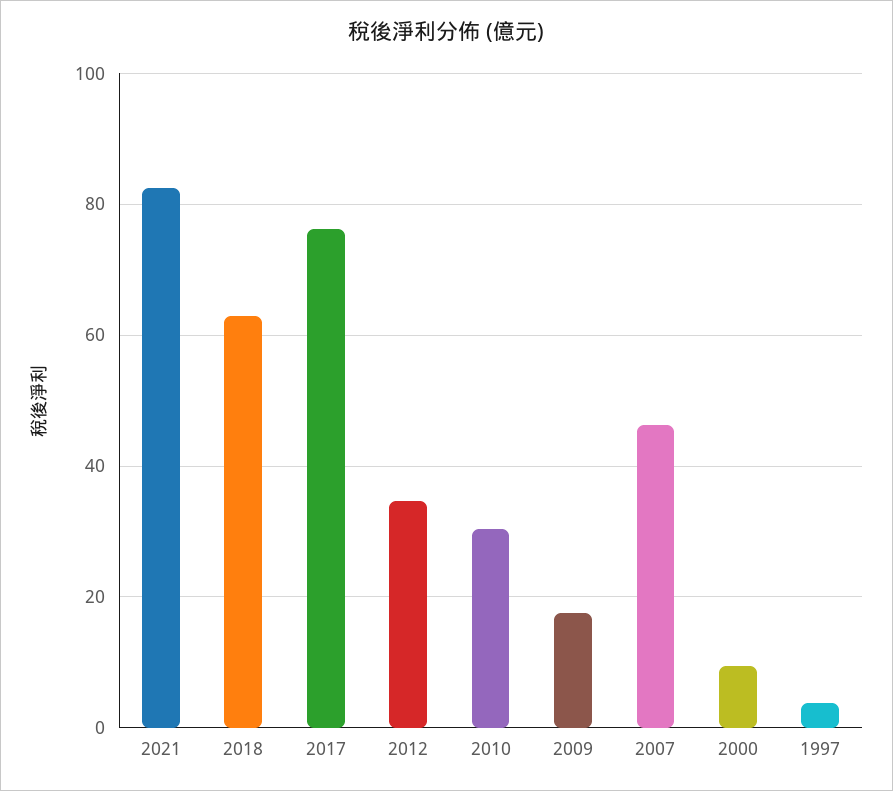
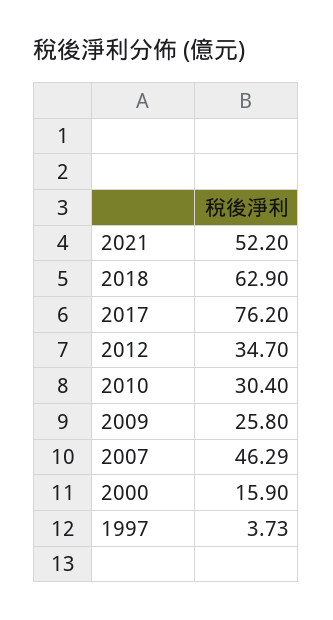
2021: 82 -> 52.2
2009: 18 -> 25.8
2000: 10 -> 15.9

